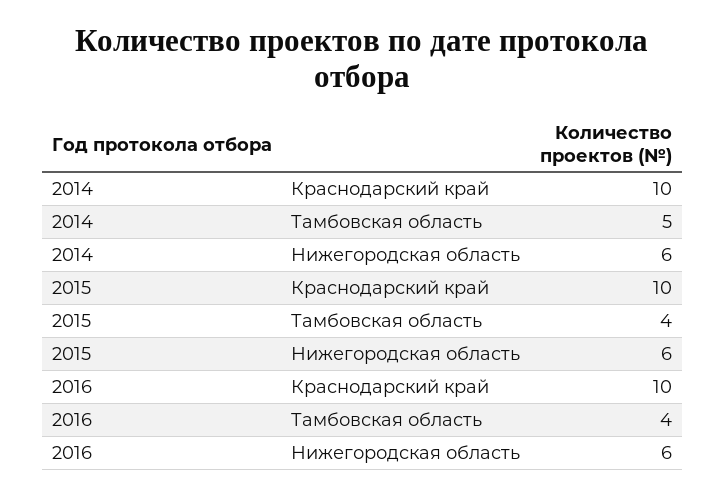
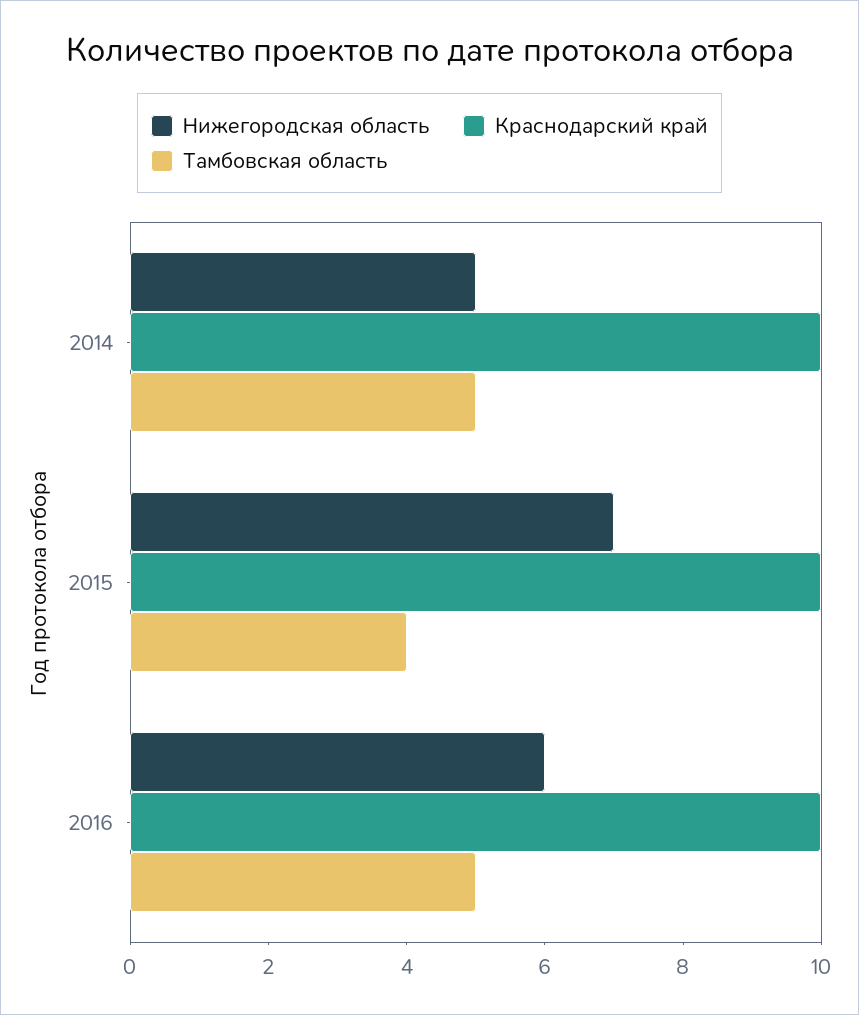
Нижегородская область, 2014: 6 -> 5
Нижегородская область, 2015: 6 -> 7
Тамбовская область, 2016: 4 -> 5

